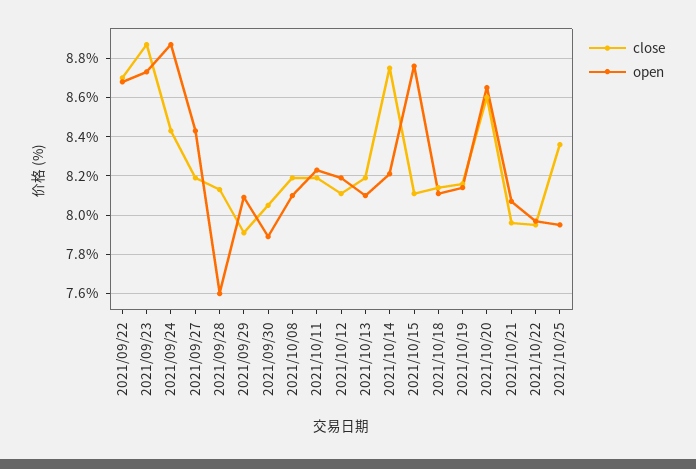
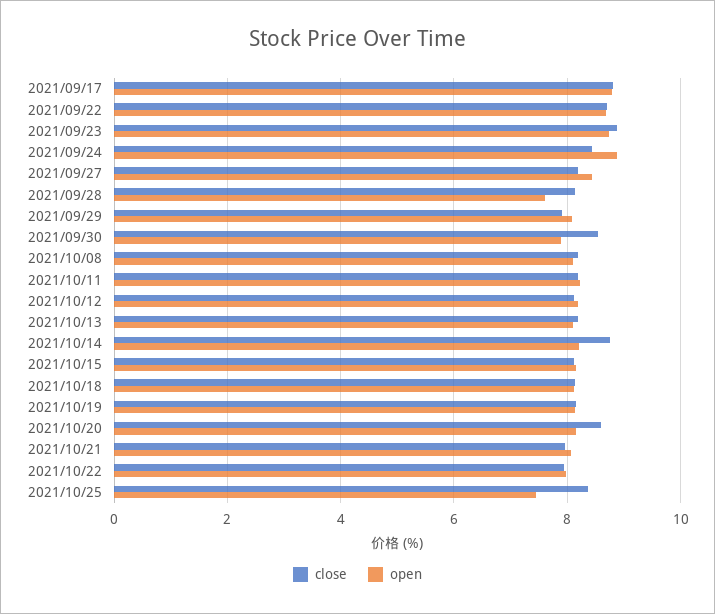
close, 2021/09/30: 8.05 -> 8.6
open, 2021/10/15: 8.75 -> 8.2
open, 2021/10/20: 8.65 -> 8.2
open, 2021/10/25: 7.95 -> 7.4
close, 2021/09/17: none -> 8.8
open, 2021/09/17: none -> 8.8

